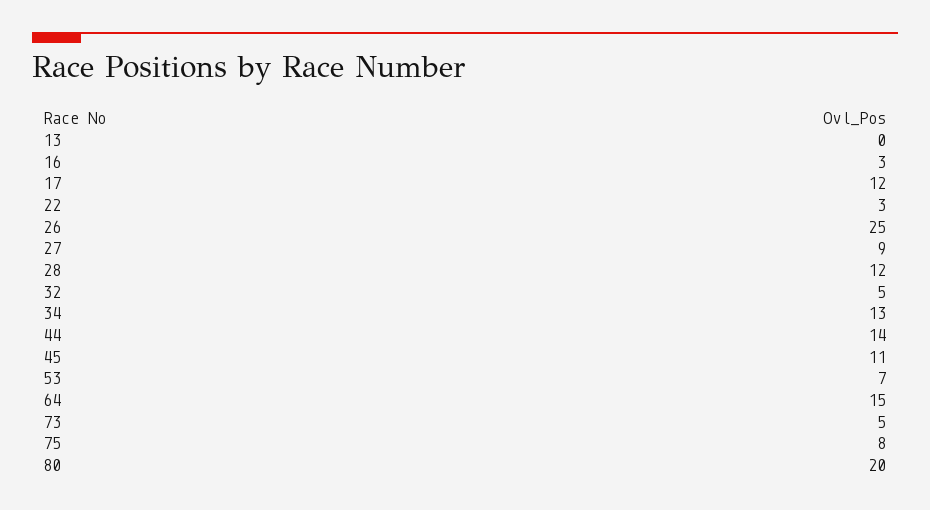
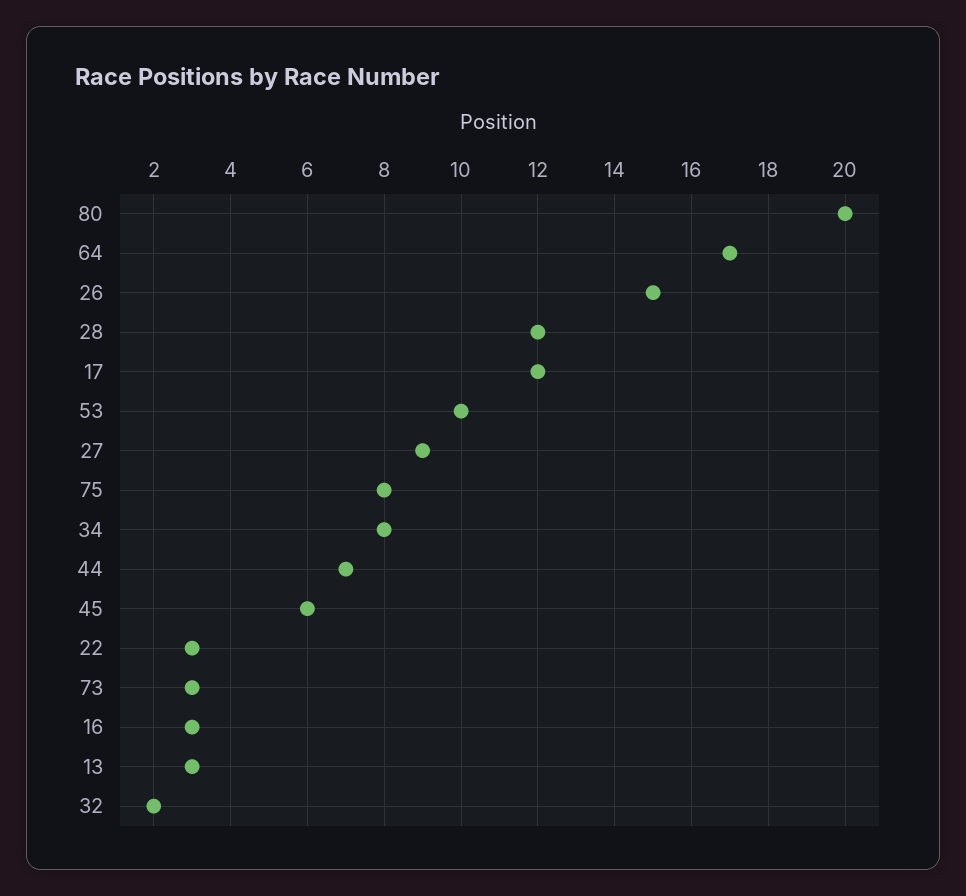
13: 0 -> 3
26: 25 -> 15
32: 5 -> 2
34: 13 -> 8
44: 14 -> 7
45: 11 -> 6
53: 7 -> 10
64: 15 -> 17
73: 5 -> 3

